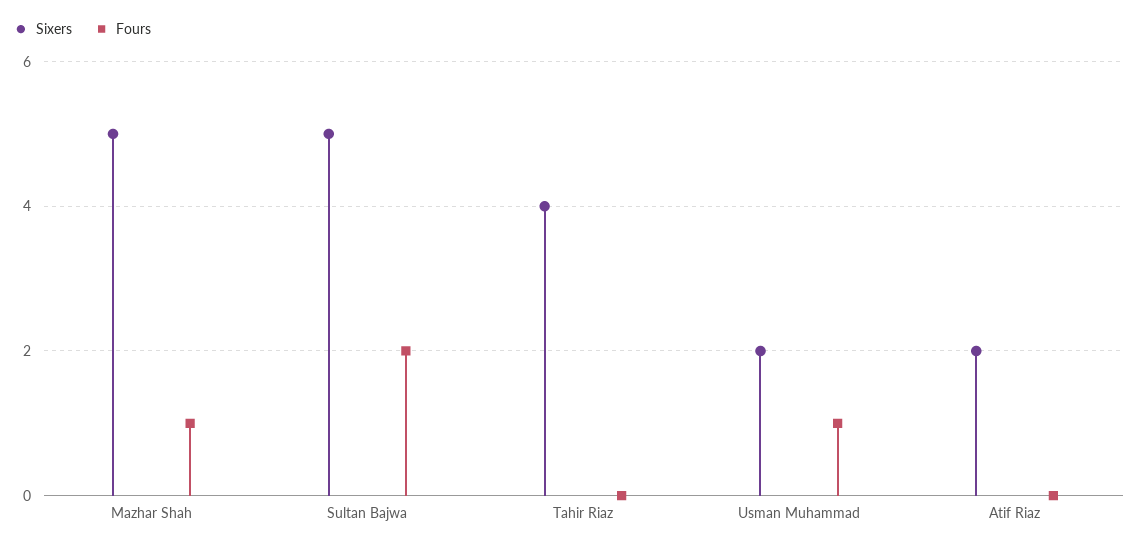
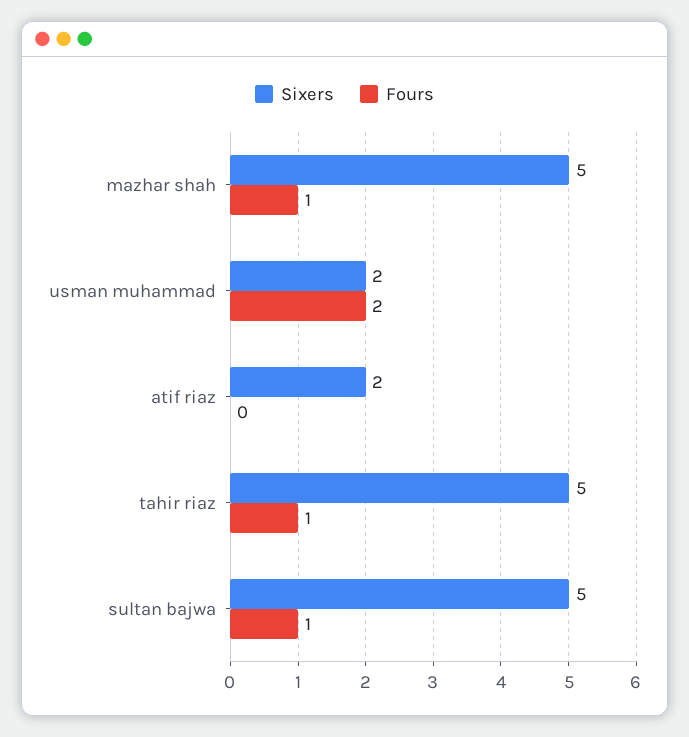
Fours, Sultan Bajwa: 2 -> 1
Sixers, Tahir Riaz: 4 -> 5
Fours, Tahir Riaz: 0 -> 1
Fours, Usman Muhammad: 1 -> 2

